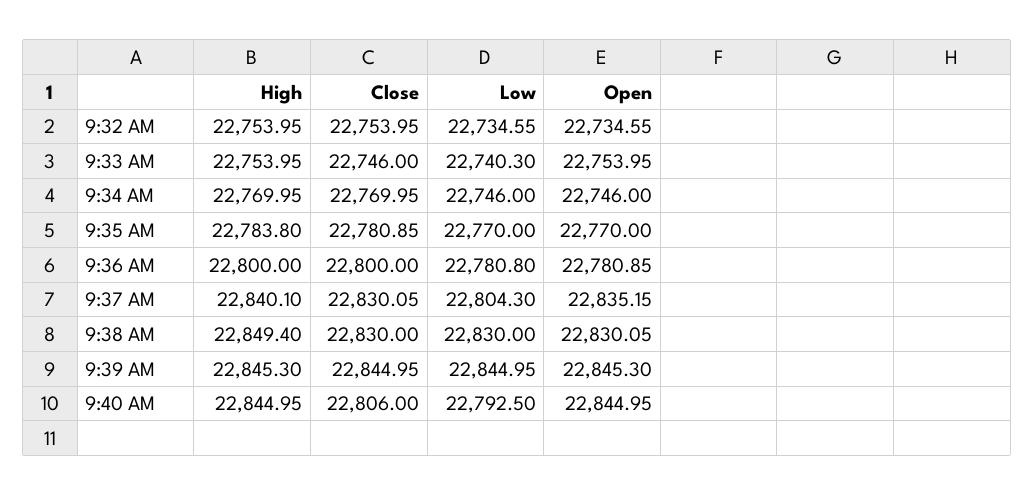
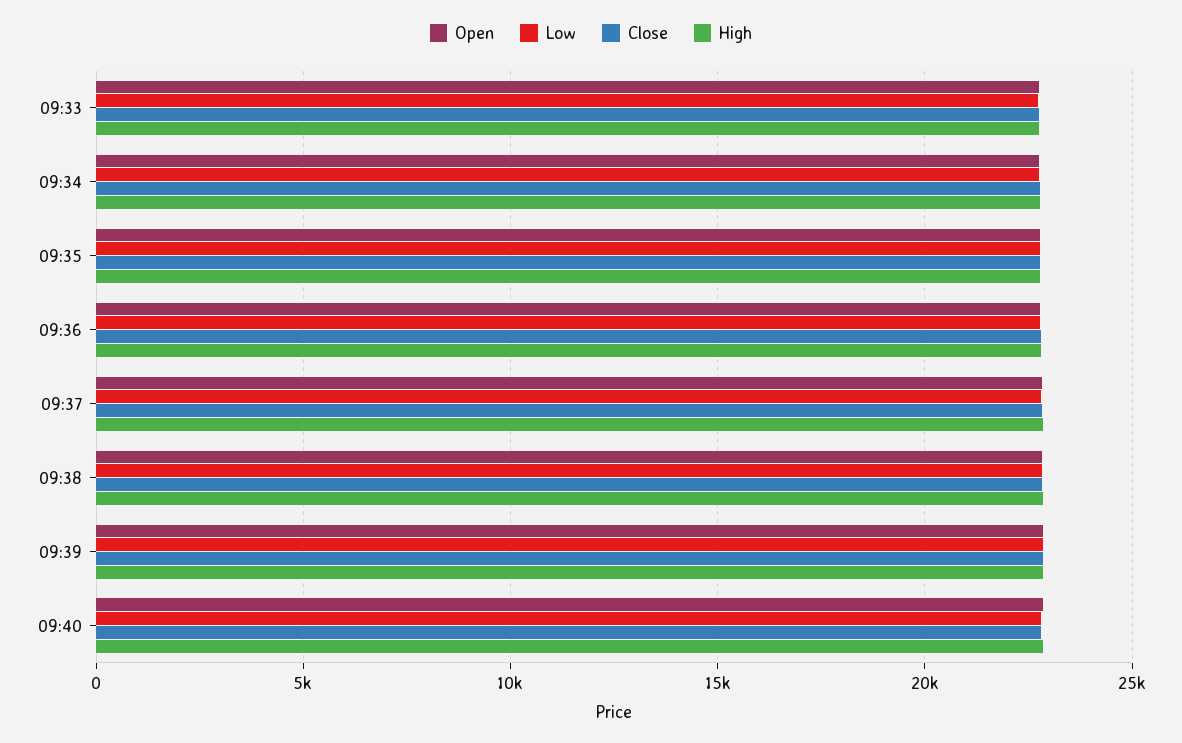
High, 9:32 AM: 22753.95 -> none
Close, 9:32 AM: 22753.95 -> none
Low, 9:32 AM: 22734.55 -> none
Open, 9:32 AM: 22734.55 -> none

